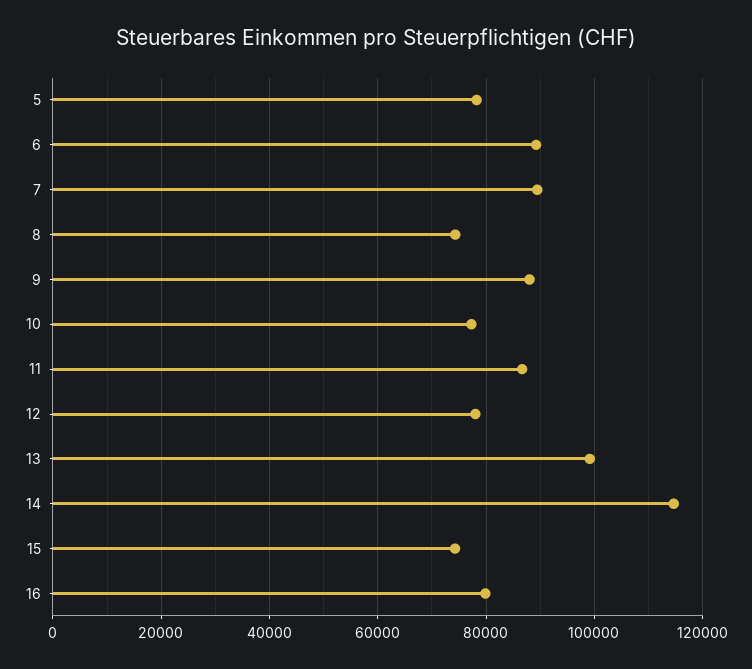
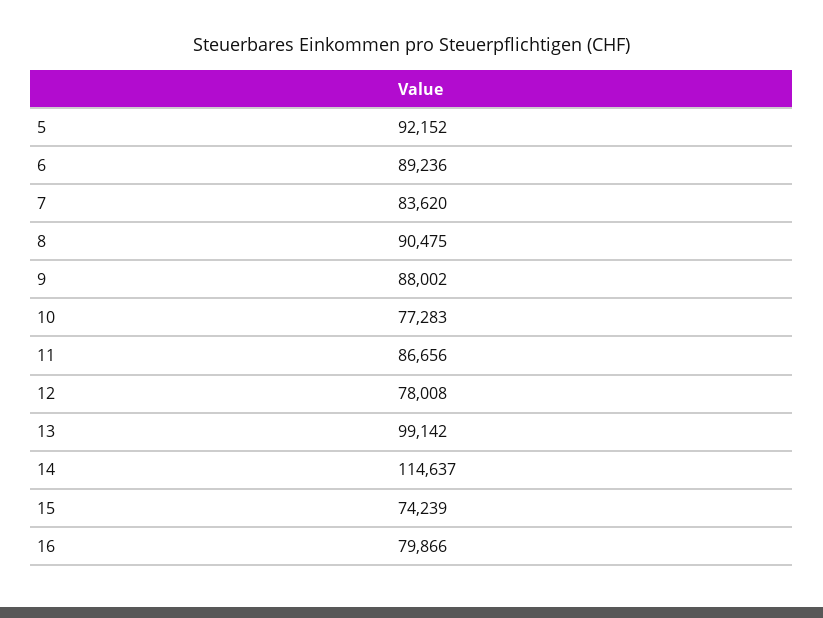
5: 78000 -> 92152
7: 90000 -> 83620
8: 74000 -> 90475

